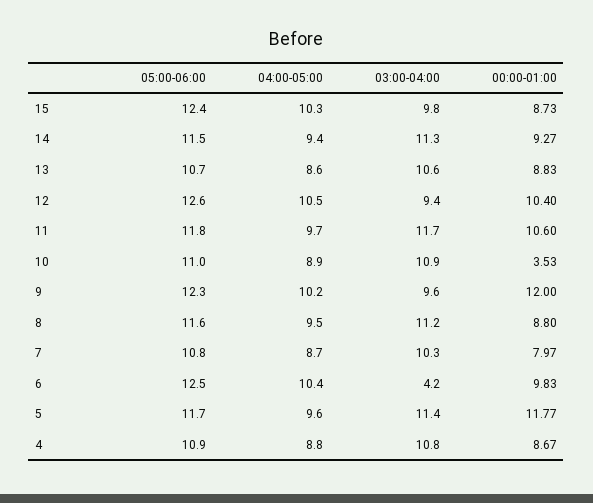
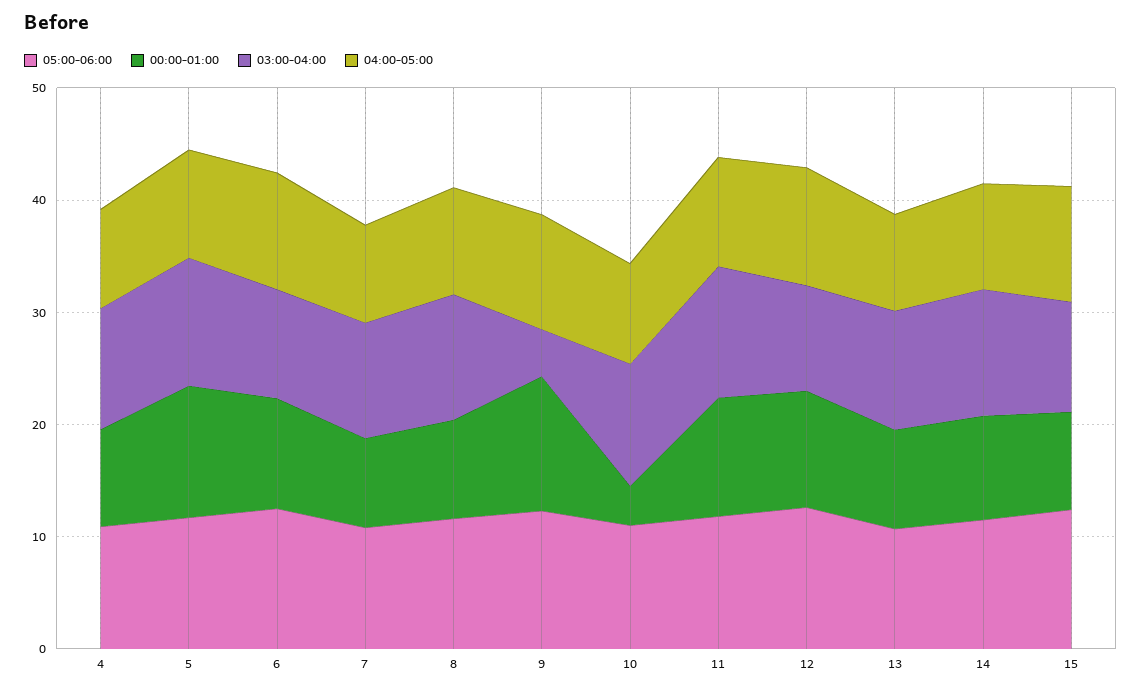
03:00-04:00, 9: 9.6 -> 4
03:00-04:00, 6: 4.2 -> 10

